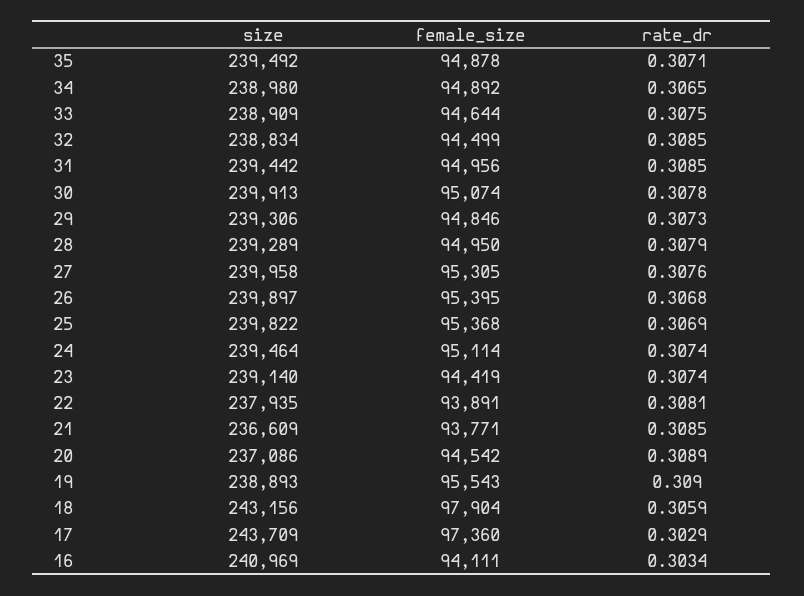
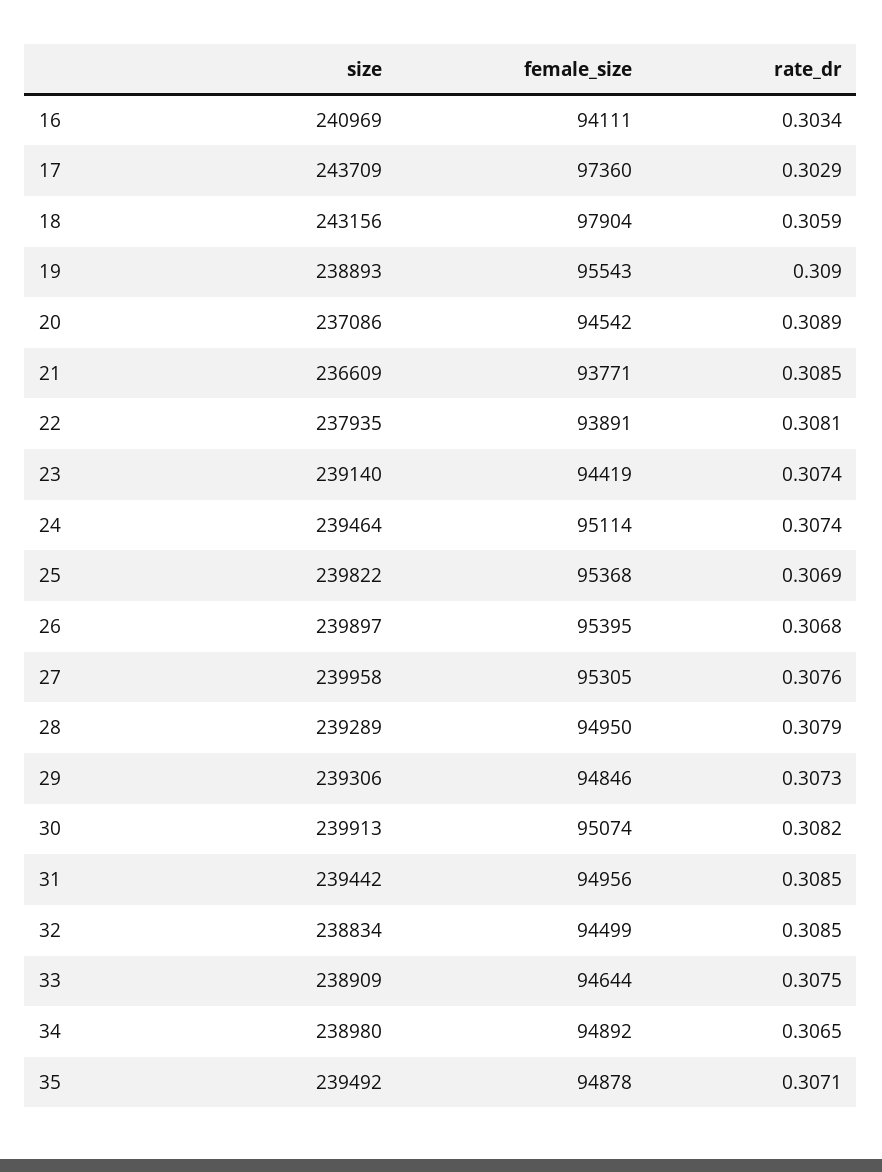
rate_dr, 30: 0.3078 -> 0.3082

